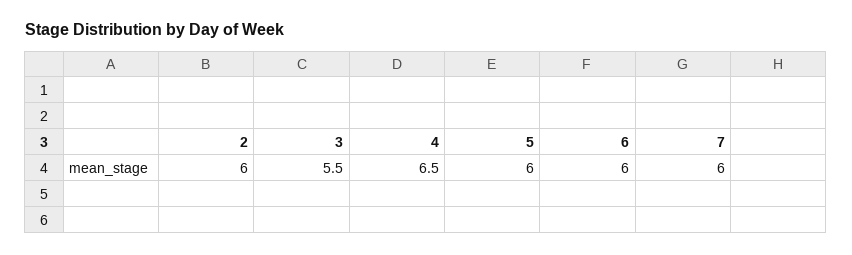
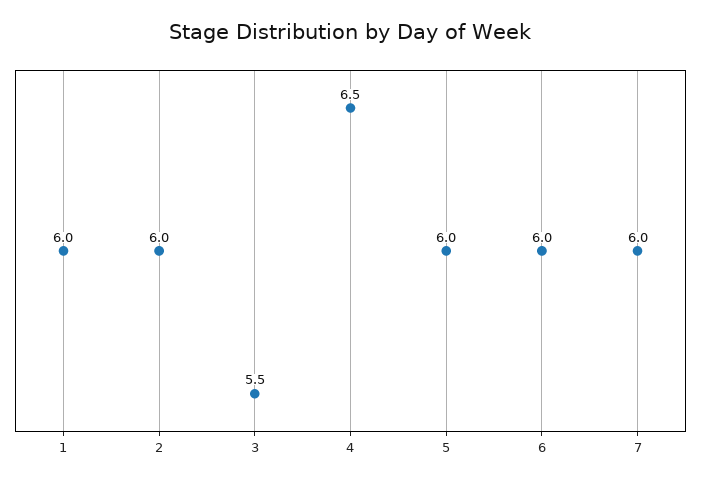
1: none -> 6

